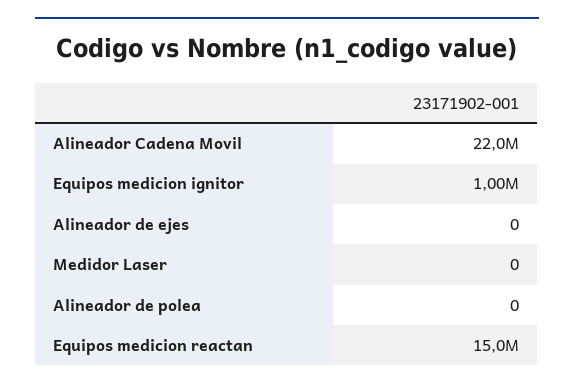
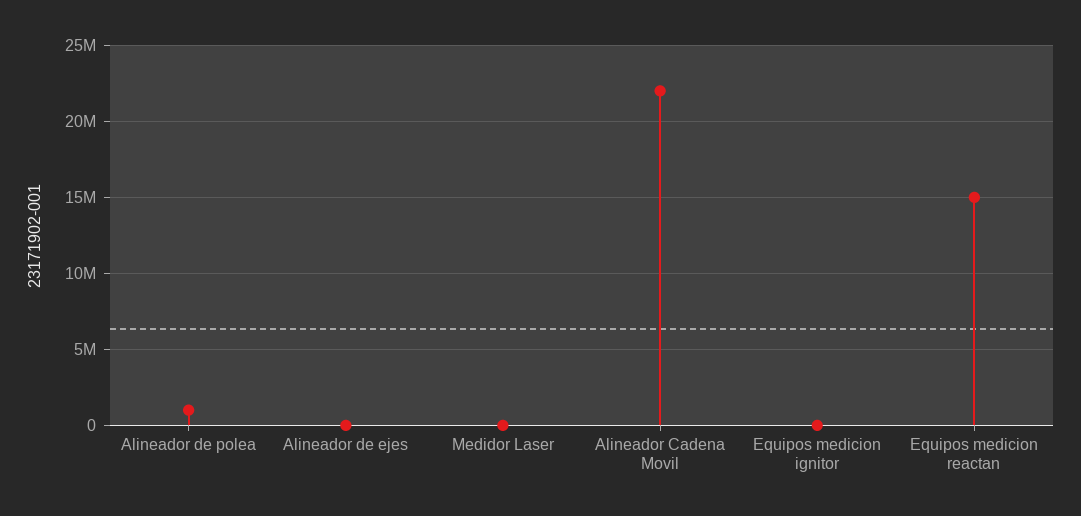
Equipos medicion ignitor: 1000000 -> 0
Alineador de polea: 0 -> 1000000

